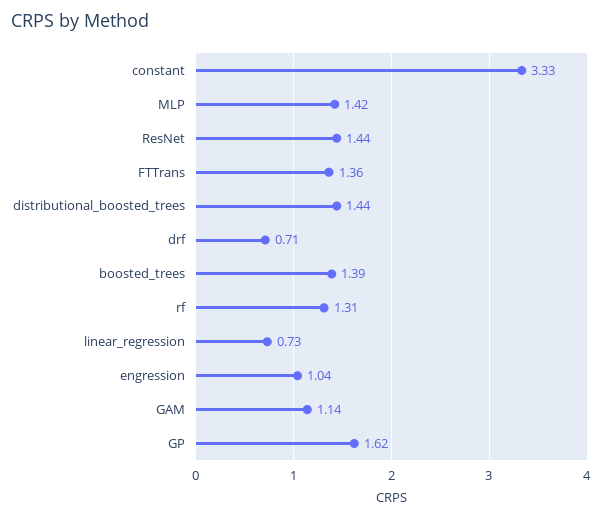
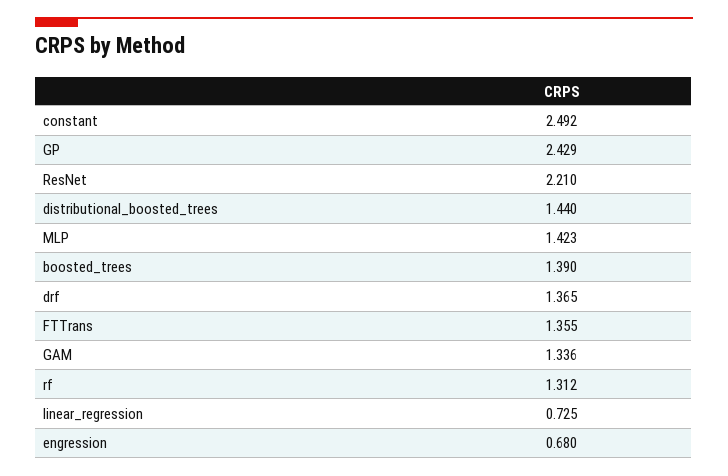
constant: 3.33 -> 2.492
ResNet: 1.44 -> 2.21
drf: 0.71 -> 1.365
engression: 1.04 -> 0.68
GAM: 1.14 -> 1.336
GP: 1.62 -> 2.429

